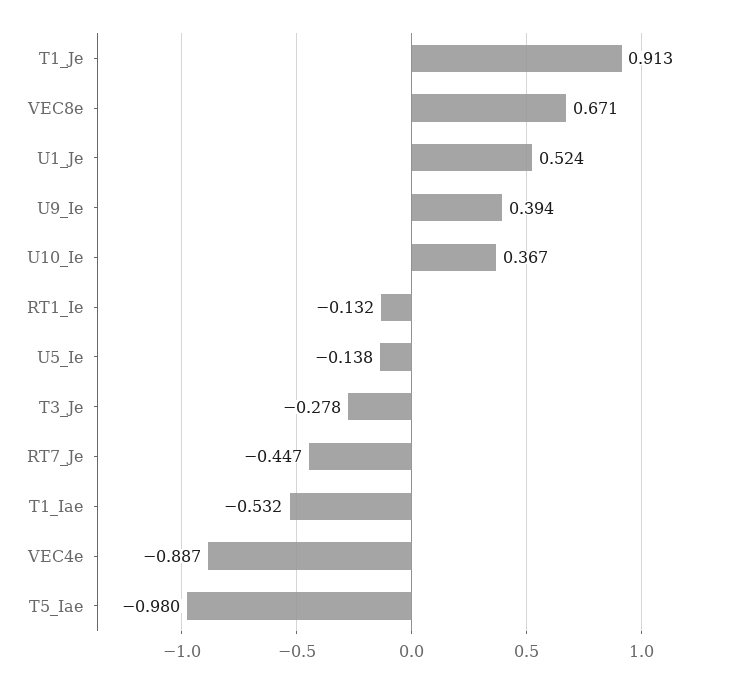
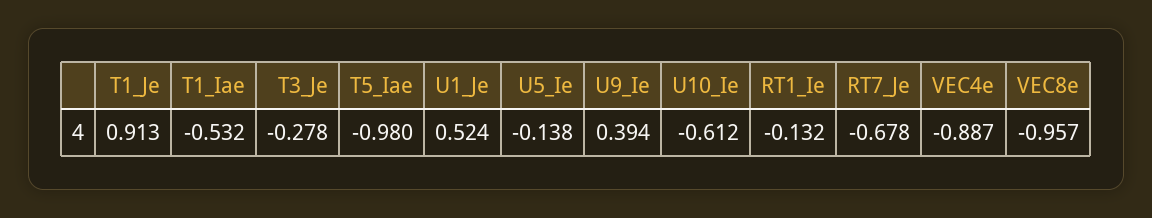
VEC8e: 0.671 -> -0.957
U10_Ie: 0.367 -> -0.612
RT7_Je: -0.447 -> -0.678

